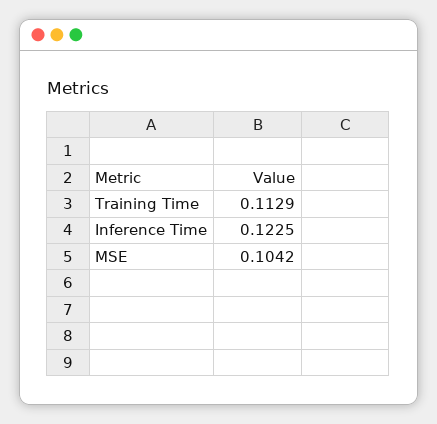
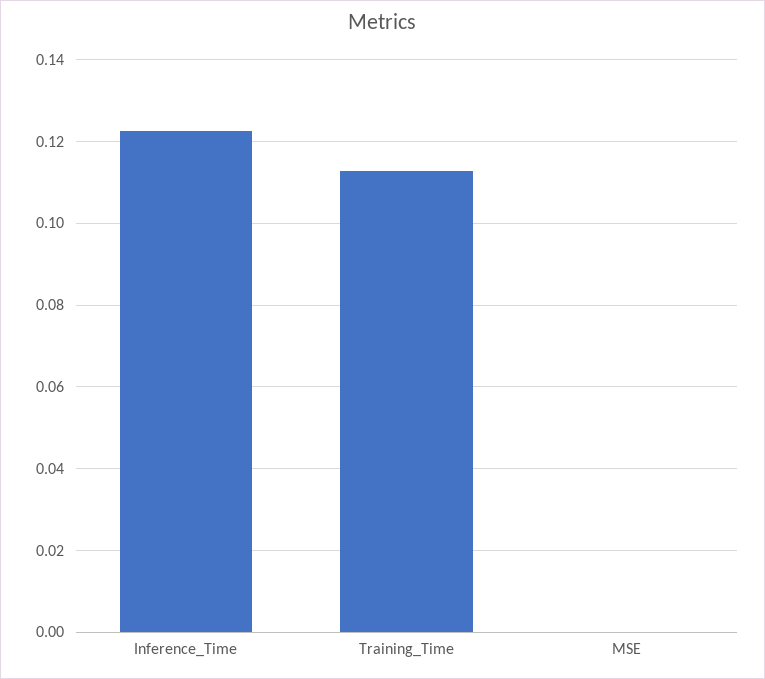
MSE: 0.1042 -> 0

